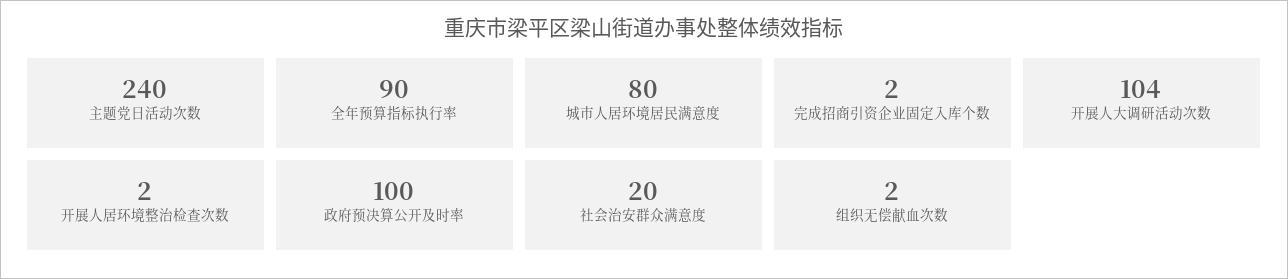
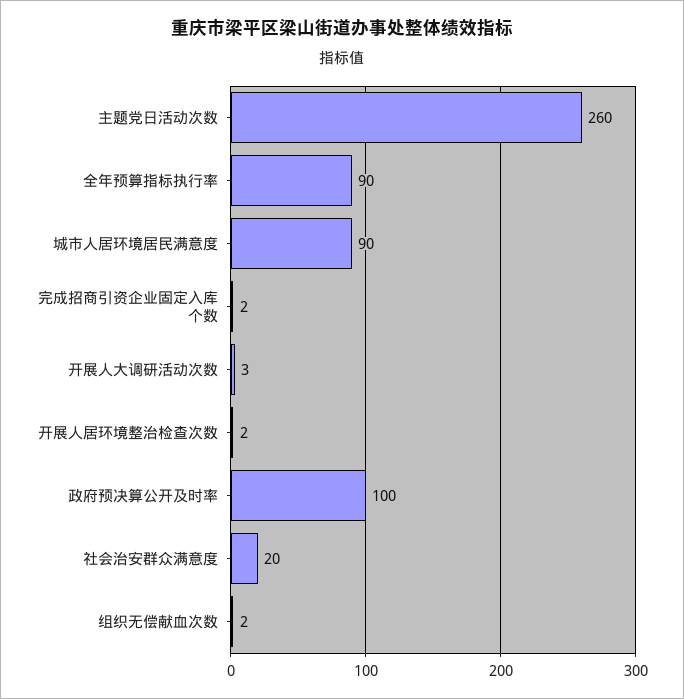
主题党日活动次数: 240 -> 260
城市人居环境居民满意度: 80 -> 90
开展人大调研活动次数: 104 -> 3

